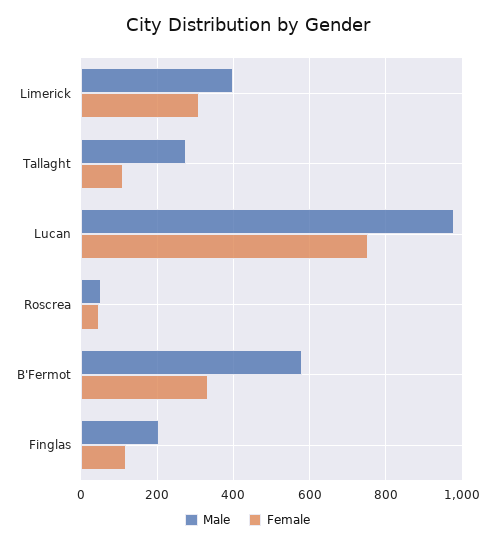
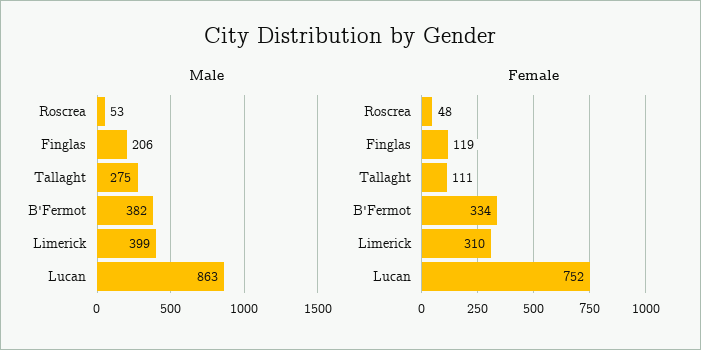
Male, Lucan: 980 -> 863
Male, B'Fermot: 580 -> 382

